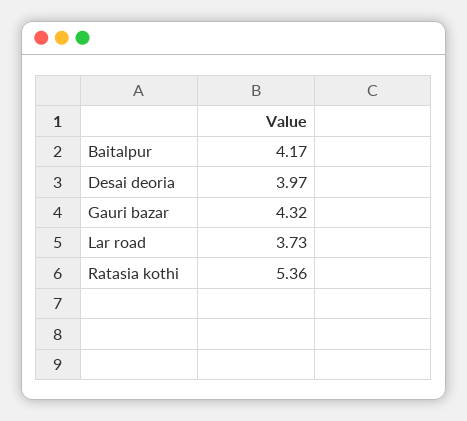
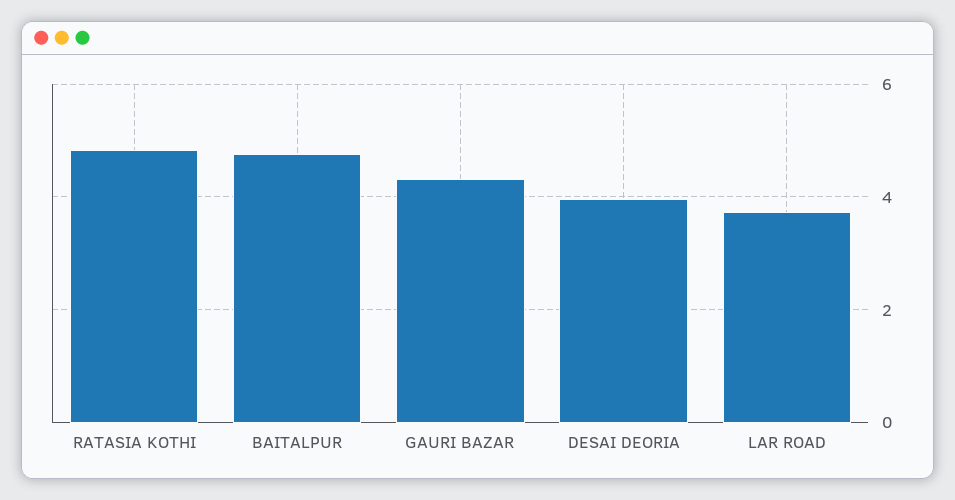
Baitalpur: 4.17 -> 4.8
Ratasia kothi: 5.36 -> 4.8

